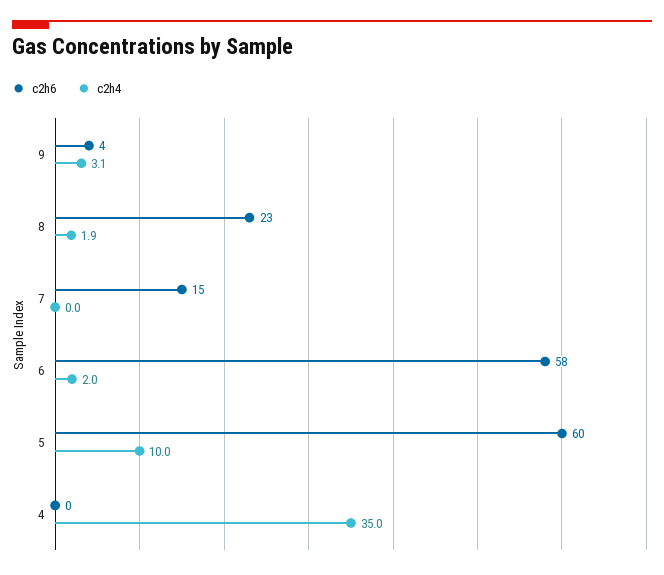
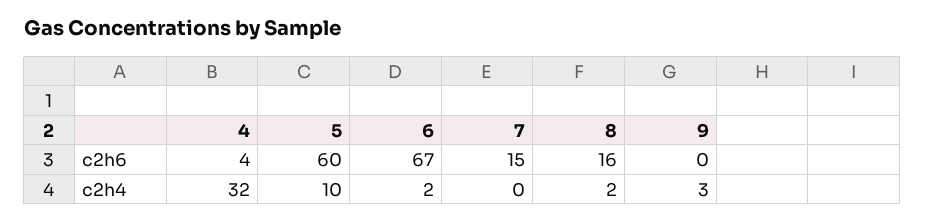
c2h6, 9: 4 -> 0
c2h6, 8: 23 -> 16
c2h6, 6: 58 -> 67
c2h6, 4: 0 -> 4
c2h4, 4: 35 -> 32

